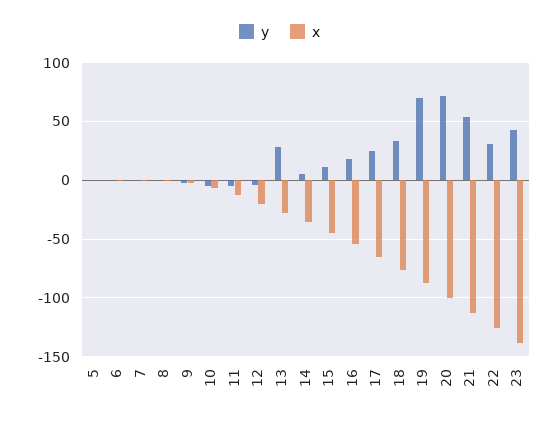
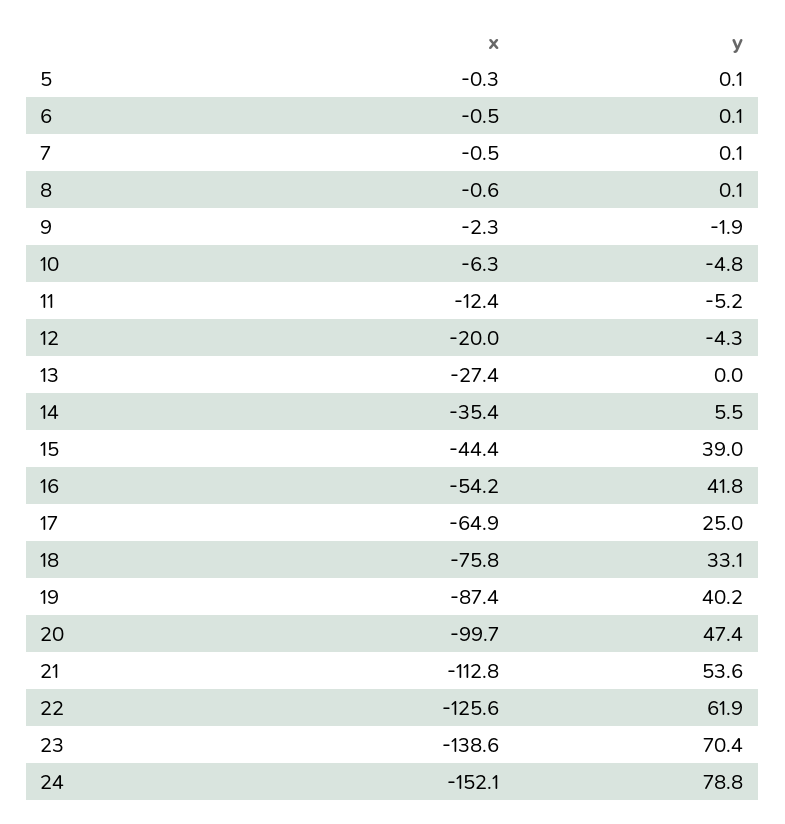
y, 13: 30 -> 0
y, 15: 10 -> 39
y, 16: 20 -> 41.8
y, 19: 70 -> 40.2
y, 20: 70 -> 47.4
y, 22: 30 -> 61.9
y, 23: 40 -> 70.4
x, 24: none -> -152.1
y, 24: none -> 78.8

